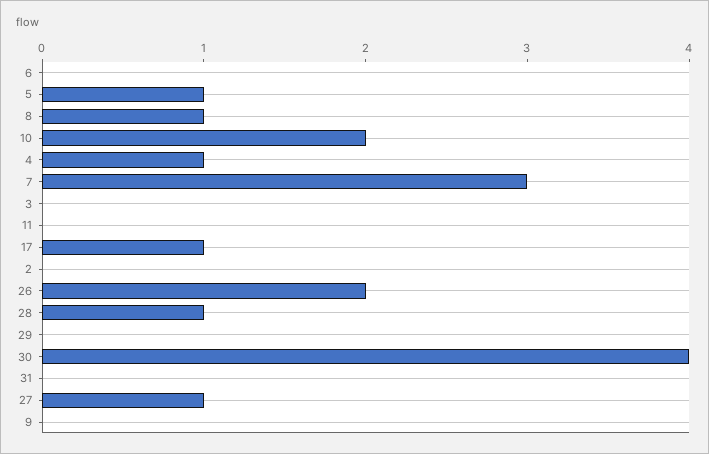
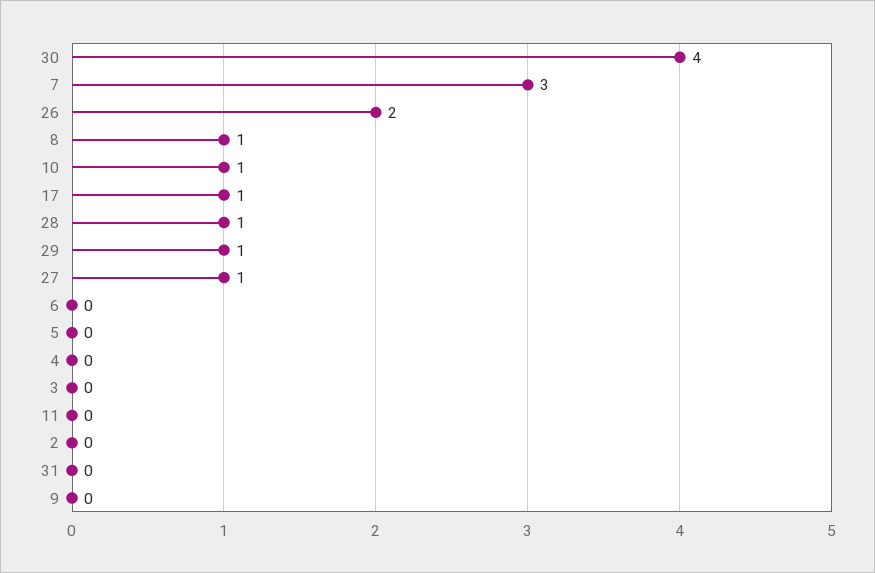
5: 1 -> 0
10: 2 -> 1
4: 1 -> 0
29: 0 -> 1

